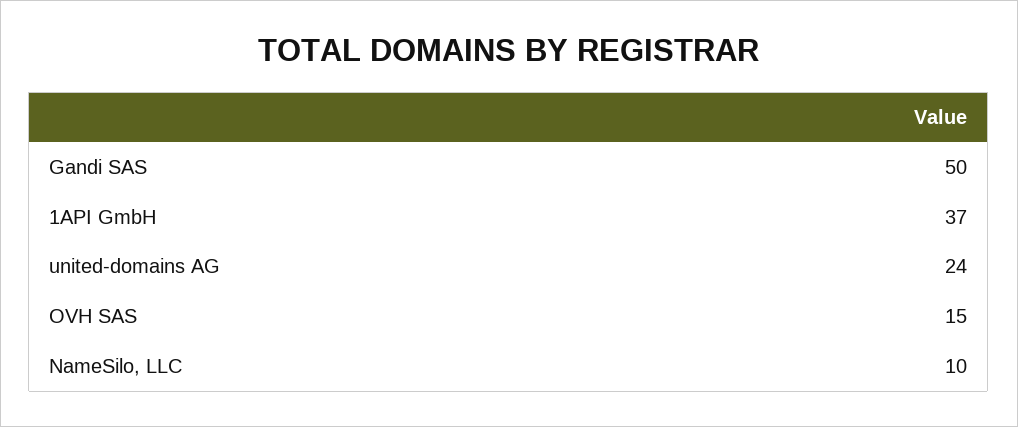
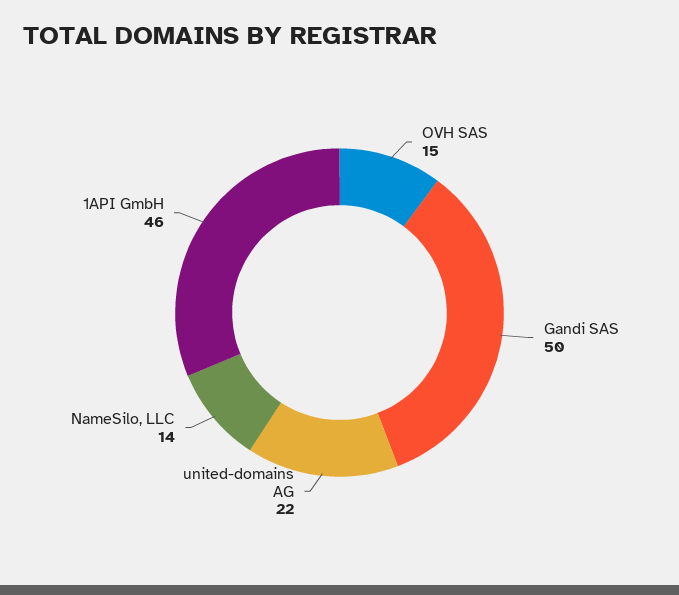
1API GmbH: 37 -> 46
united-domains AG: 24 -> 22
NameSilo, LLC: 10 -> 14

